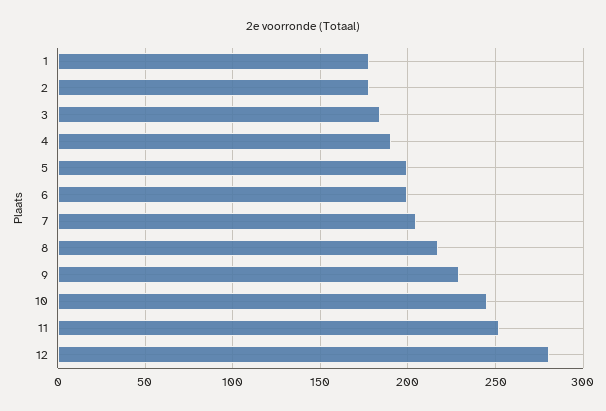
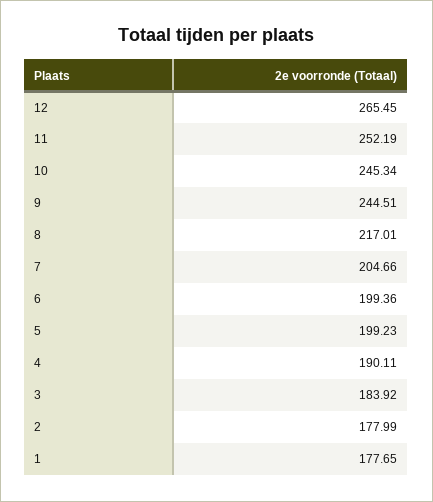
9: 230 -> 244.51
12: 280 -> 265.45

